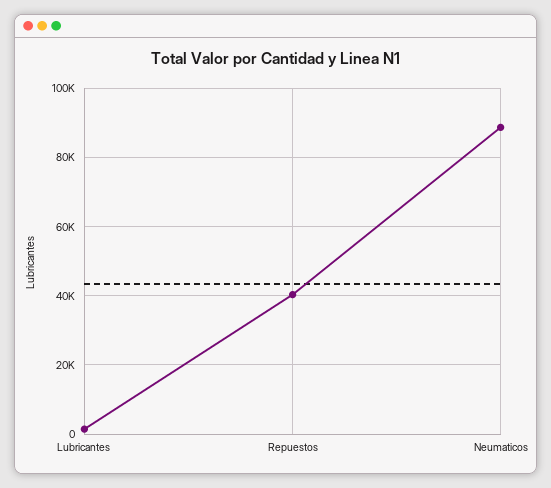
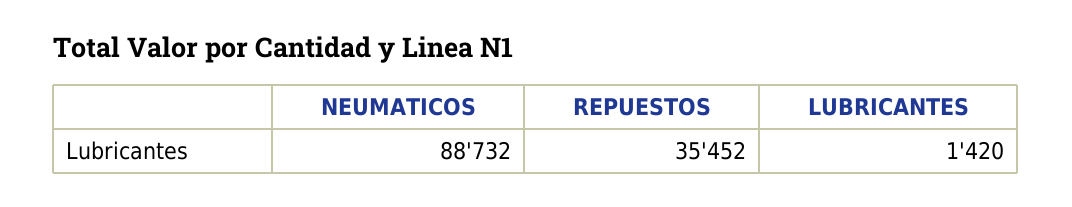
Repuestos: 40000 -> 35452

